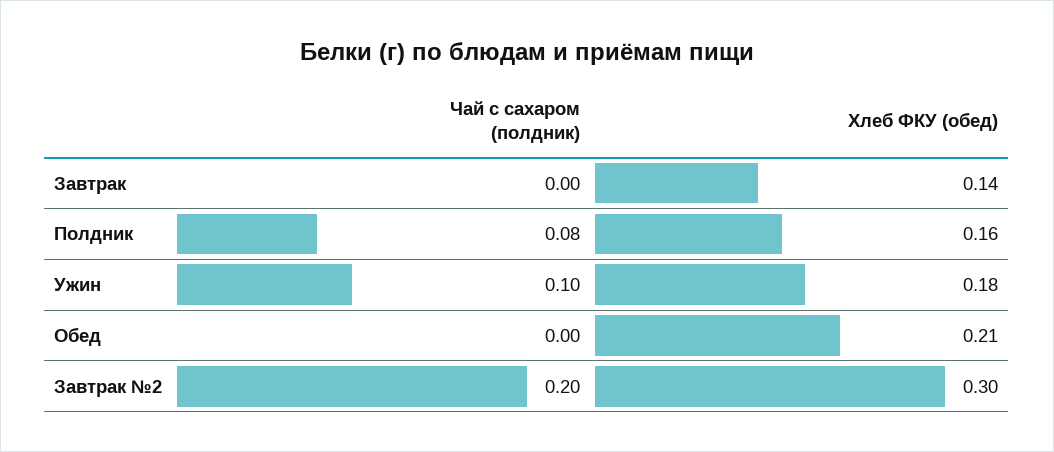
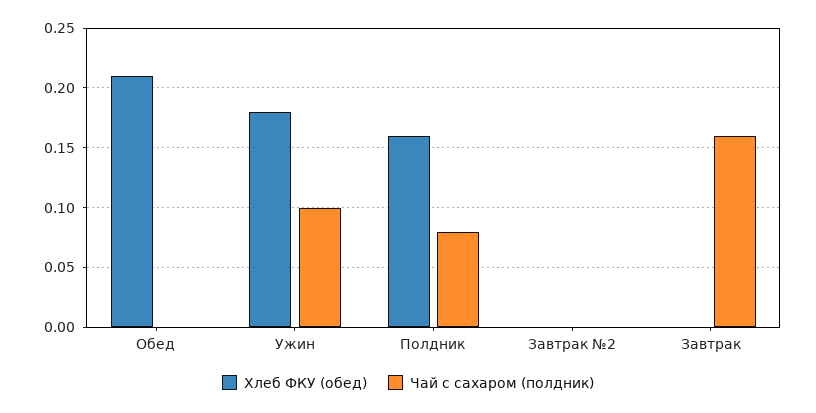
Чай с сахаром (полдник), Завтрак: 0 -> 0.16
Хлеб ФКУ (обед), Завтрак: 0.14 -> 0
Чай с сахаром (полдник), Завтрак №2: 0.2 -> 0
Хлеб ФКУ (обед), Завтрак №2: 0.3 -> 0

